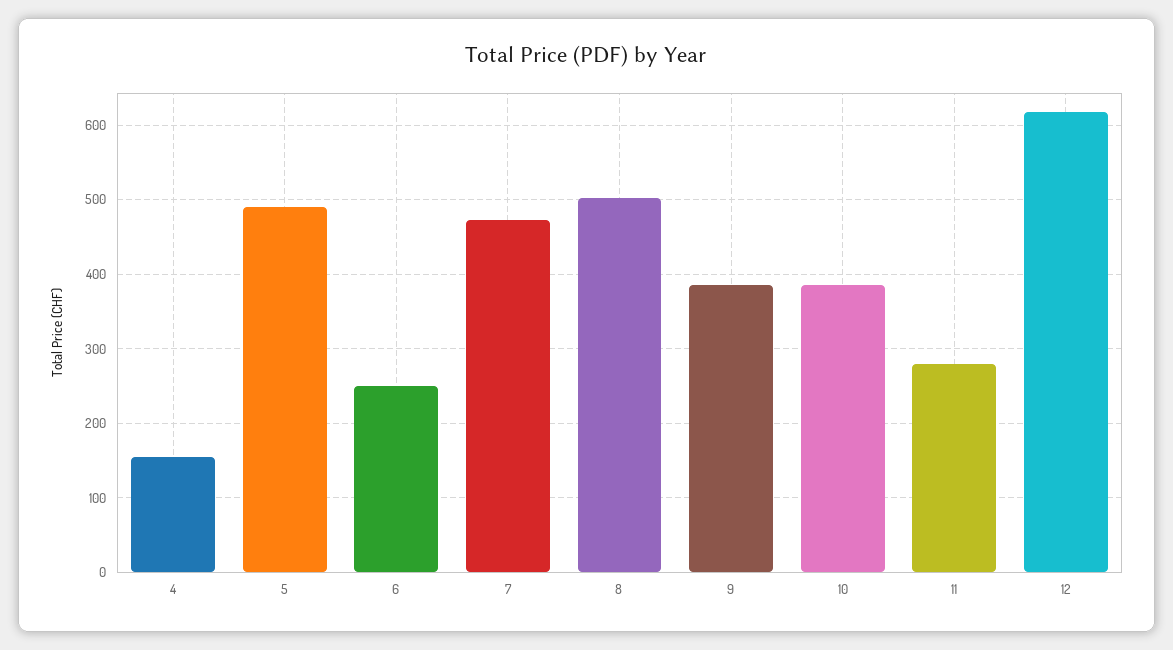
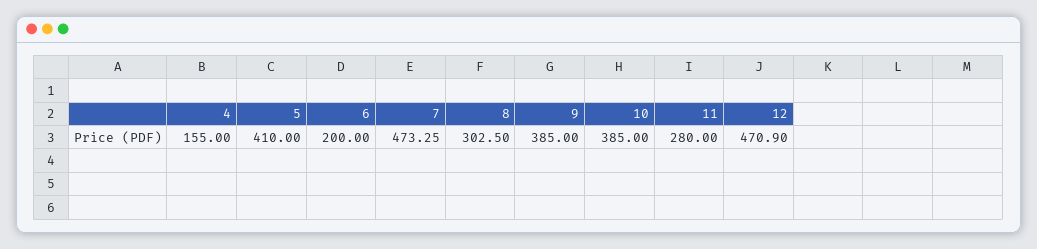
5: 490 -> 410
6: 250 -> 200
8: 500 -> 302.5
12: 620 -> 470.9

